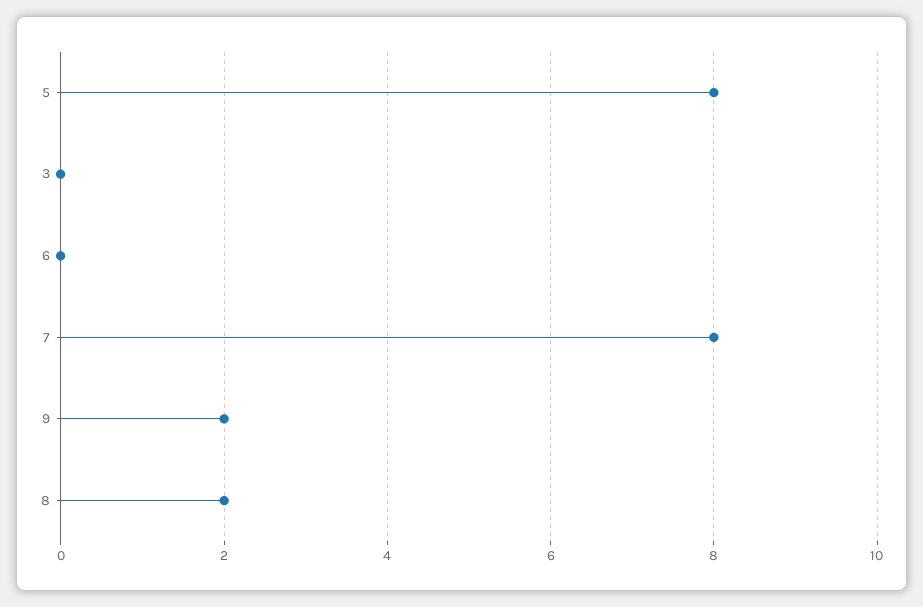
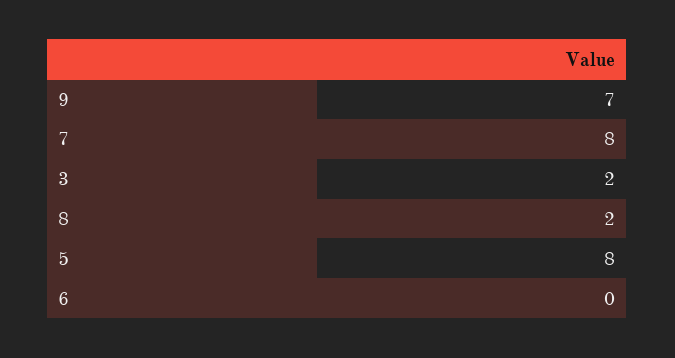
3: 0 -> 2
9: 2 -> 7

